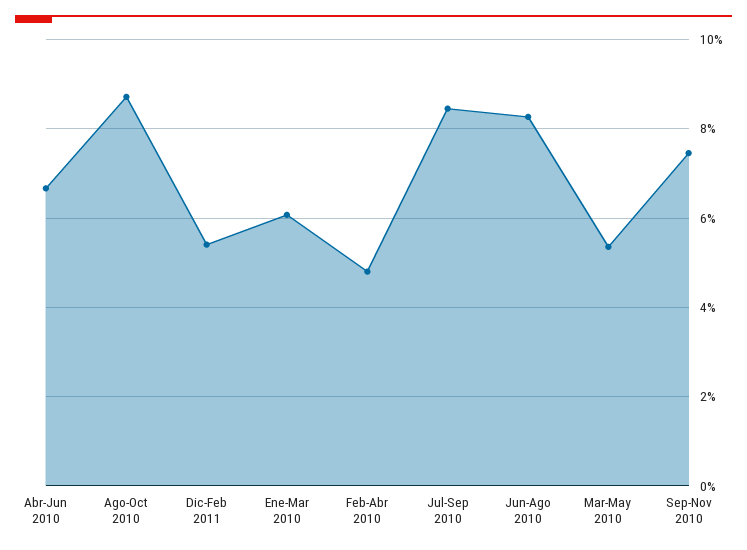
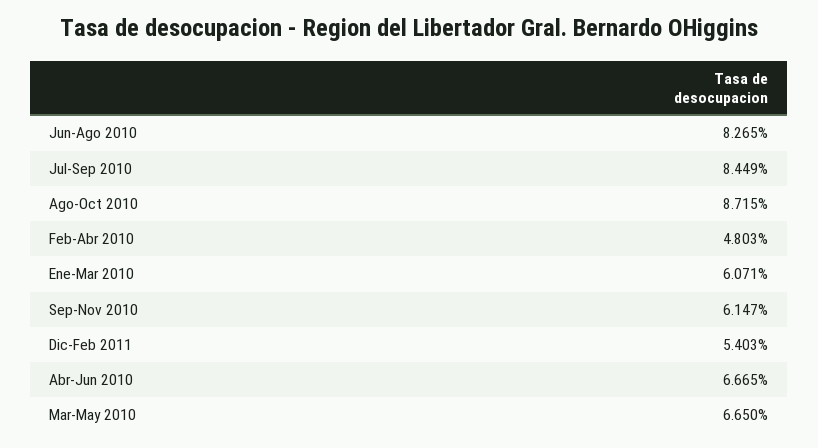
Mar-May 2010: 5.4 -> 6.65
Sep-Nov 2010: 7.4 -> 6.147

